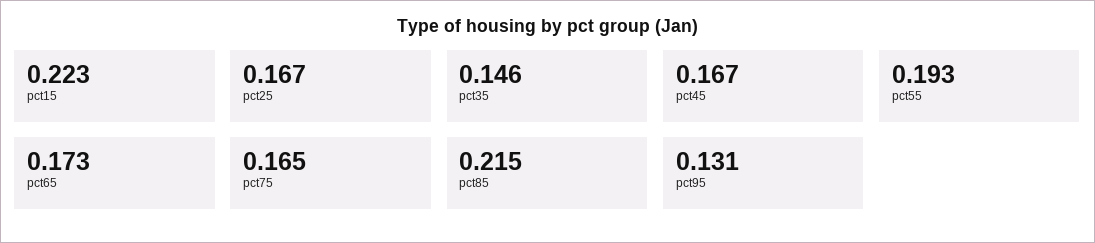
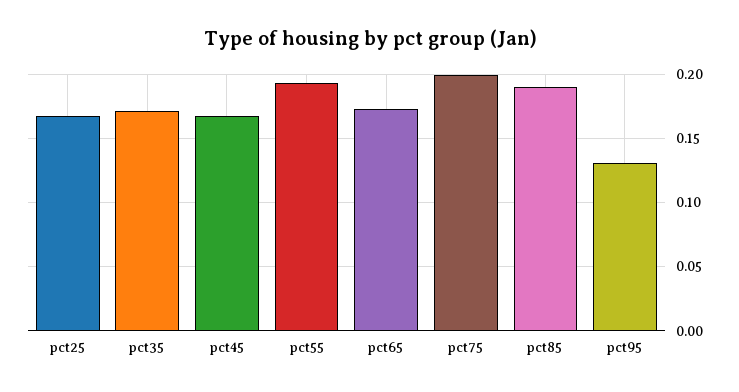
pct15: 0.223 -> none
pct35: 0.146 -> 0.17
pct75: 0.165 -> 0.2
pct85: 0.215 -> 0.19

